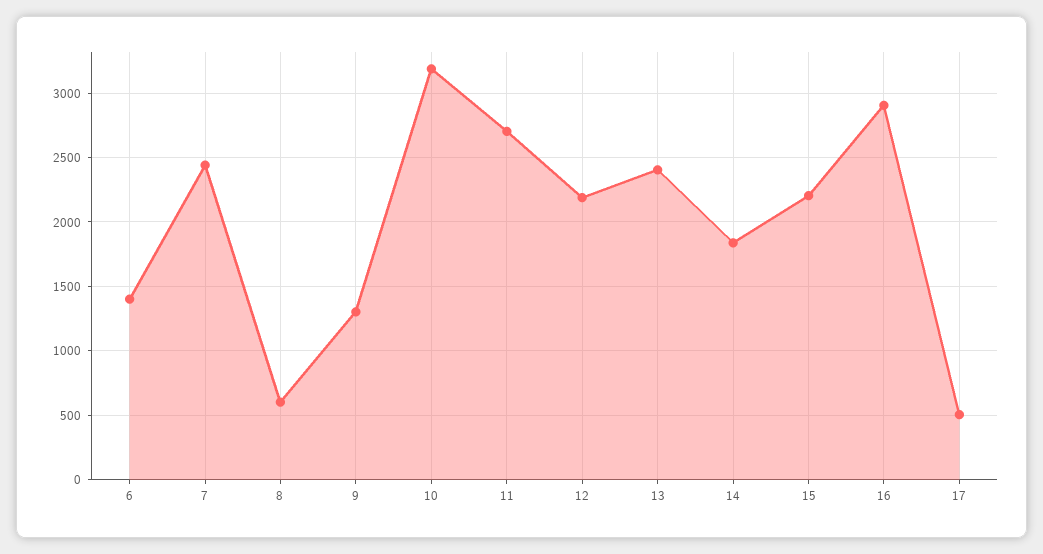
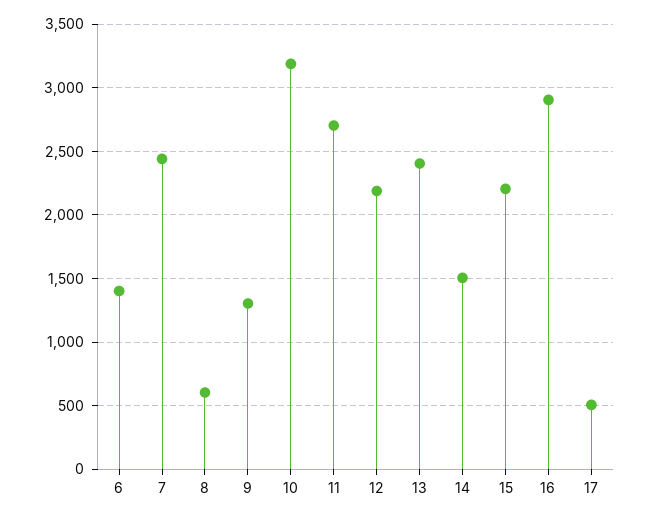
14: 1850 -> 1500

